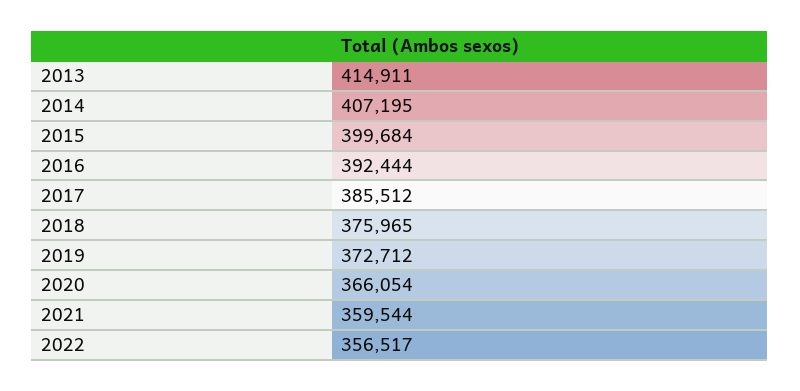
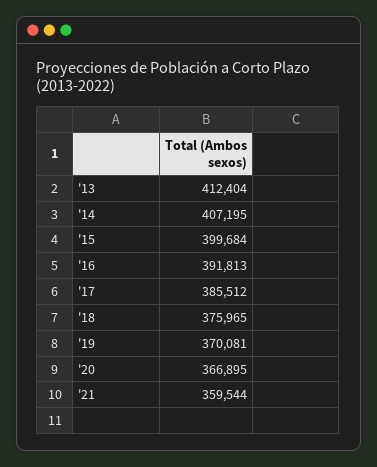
2013: 414911 -> 412404
2016: 392444 -> 391813
2019: 372712 -> 370081
2020: 366054 -> 366895
2022: 356517 -> none

